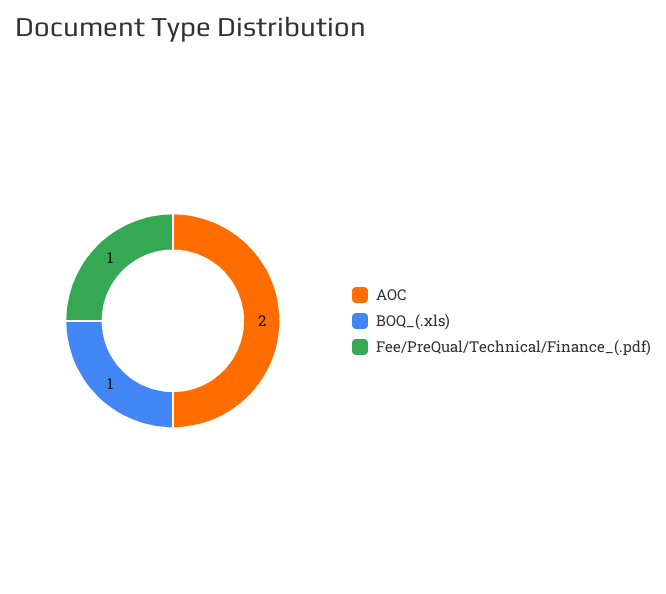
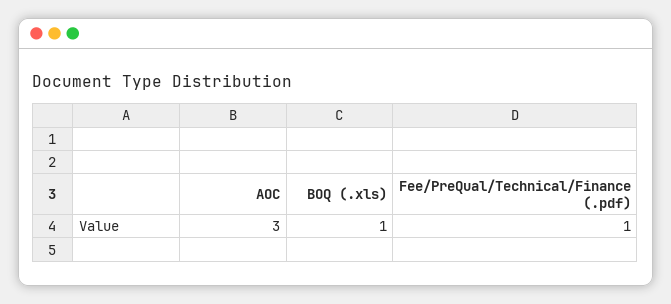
AOC: 2 -> 3

